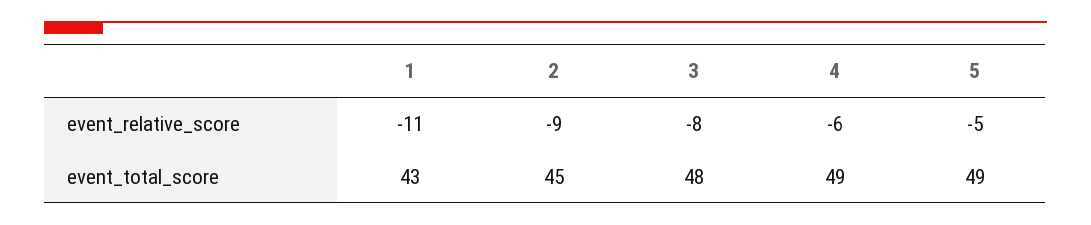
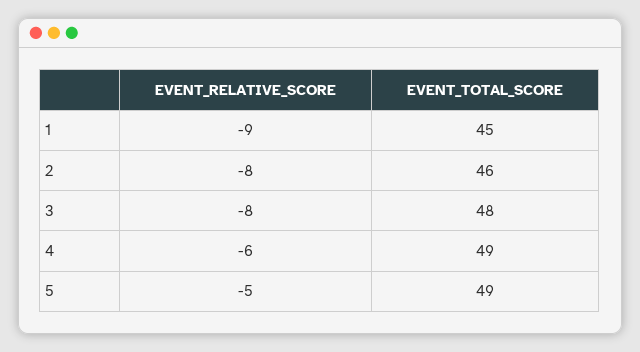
1, event_relative_score: -11 -> -9
2, event_relative_score: -9 -> -8
1, event_total_score: 43 -> 45
2, event_total_score: 45 -> 46

